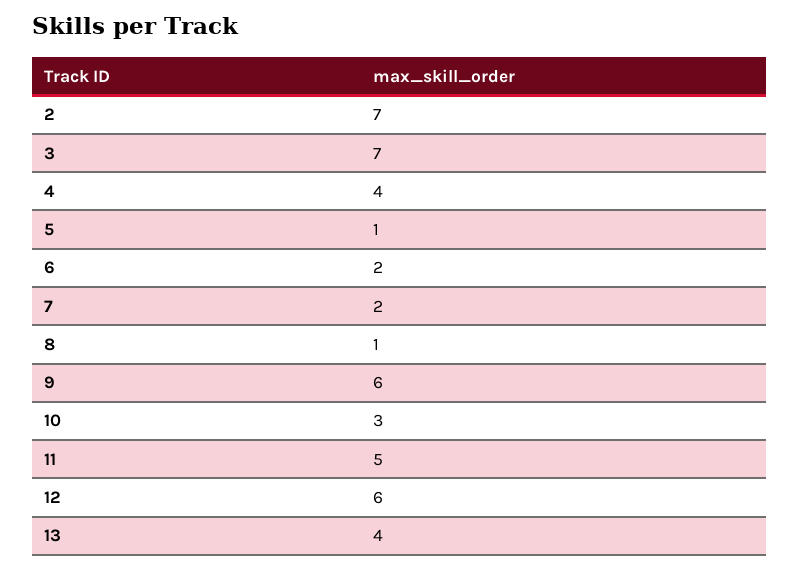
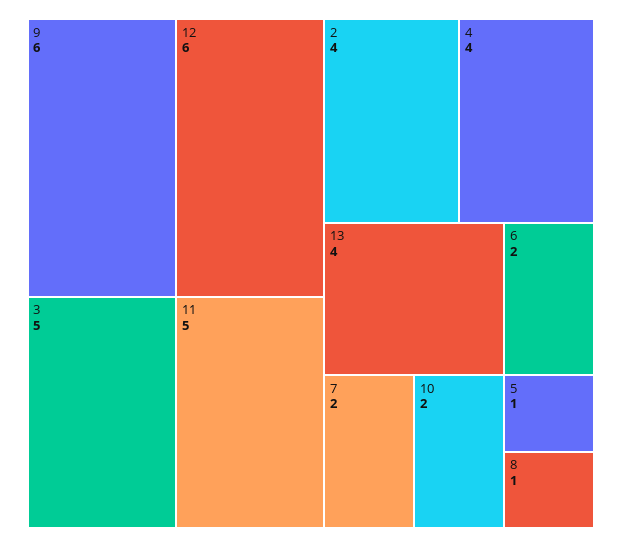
2: 7 -> 4
3: 7 -> 5
10: 3 -> 2

